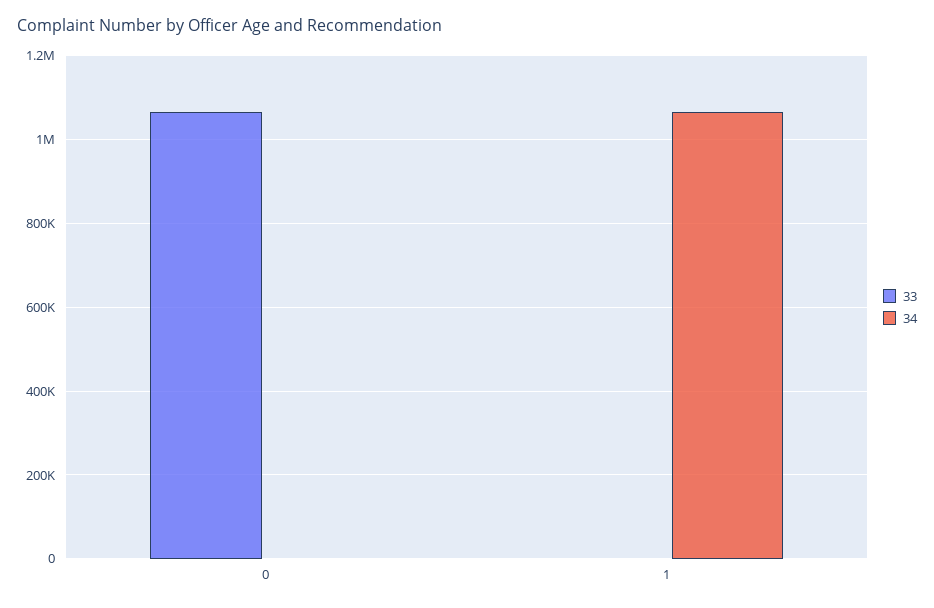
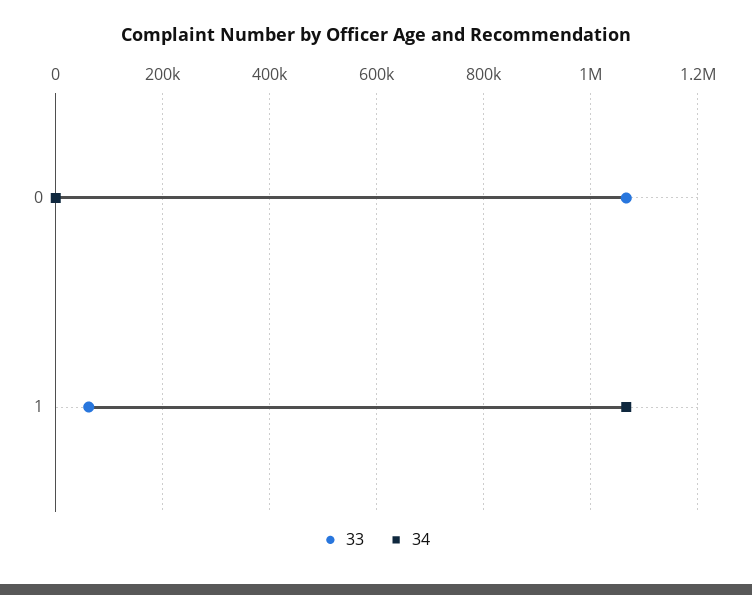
33, 1: 0 -> 60000

